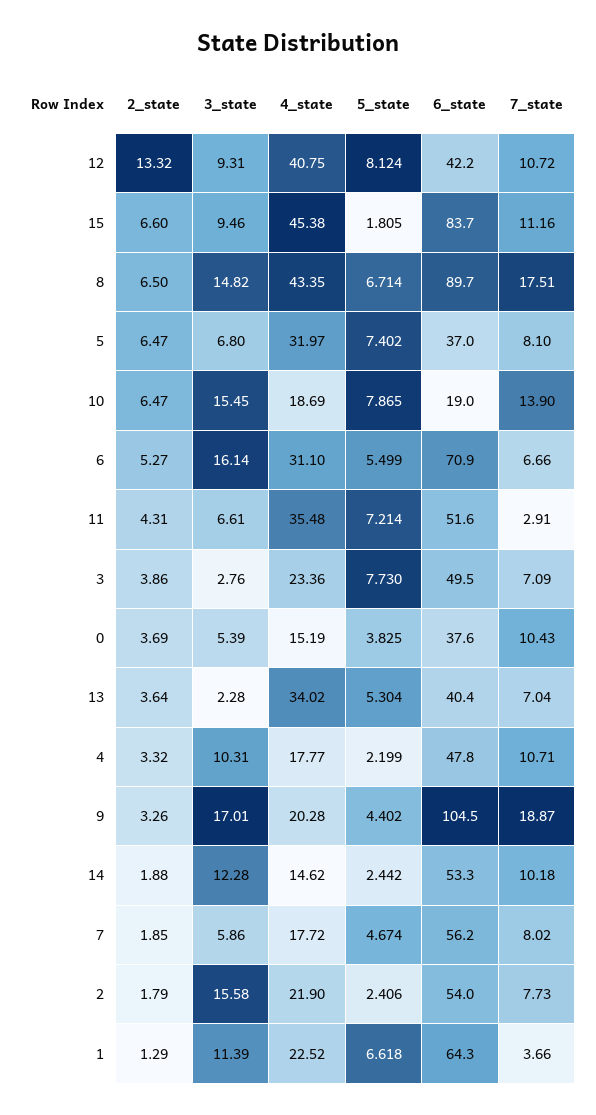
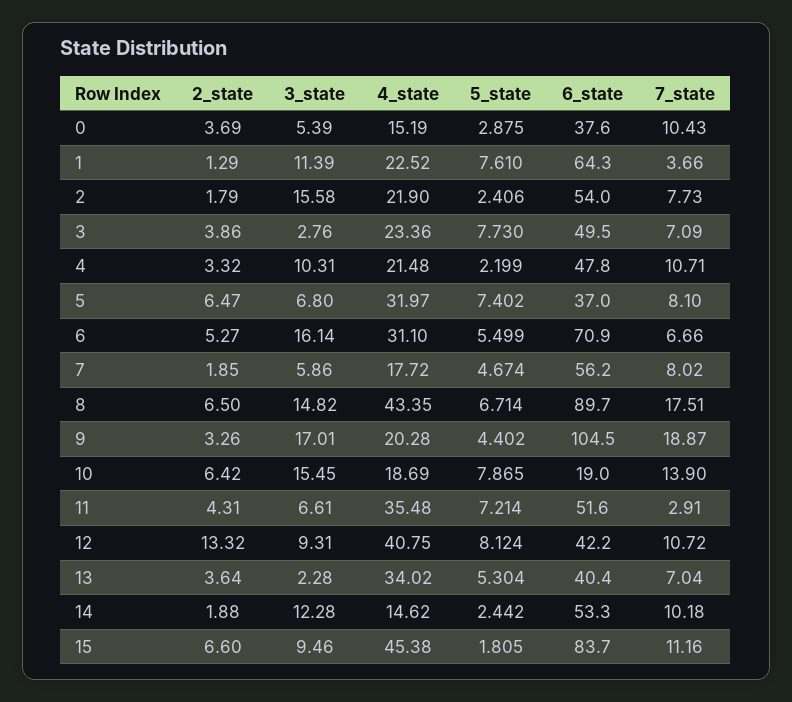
2_state, 10: 6.47 -> 6.42
5_state, 0: 3.825 -> 2.875
4_state, 4: 17.77 -> 21.48
5_state, 1: 6.618 -> 7.61

